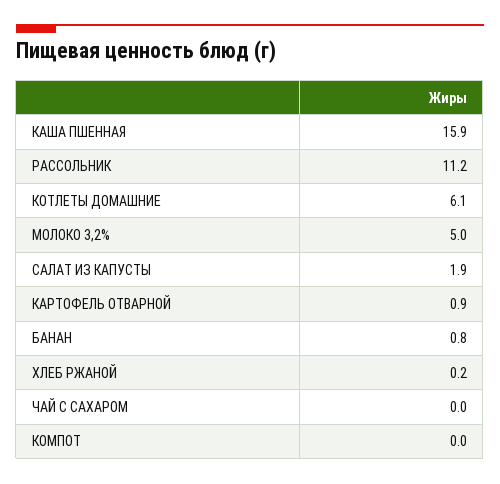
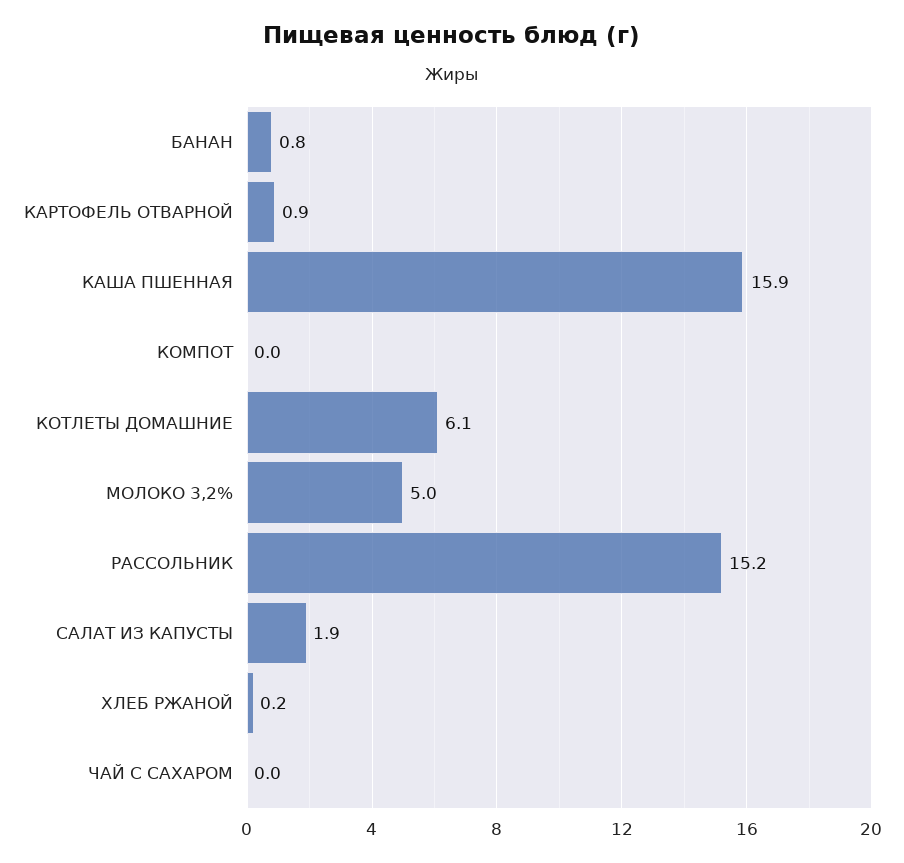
РАССОЛЬНИК: 11.2 -> 15.2

